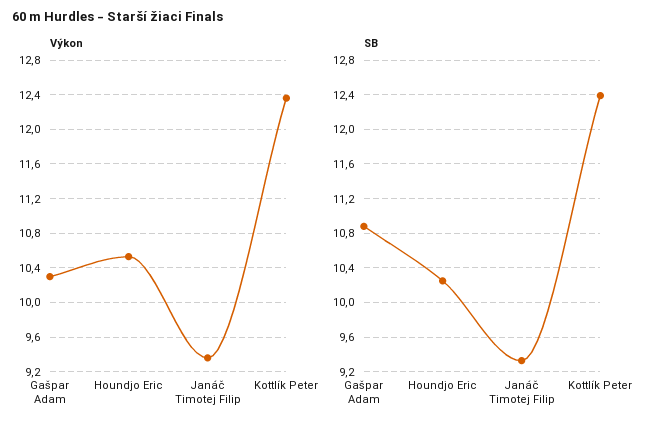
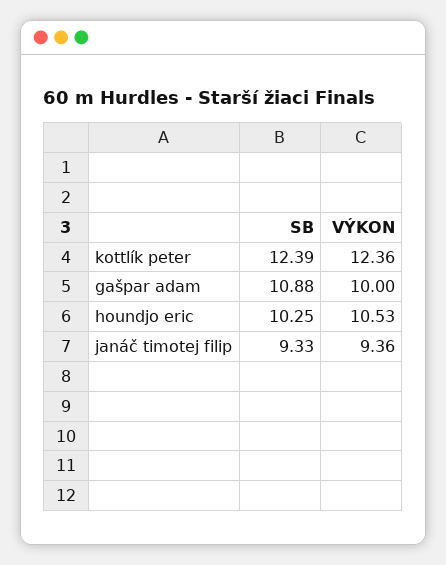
Výkon, Gašpar Adam: 10.3 -> 10

